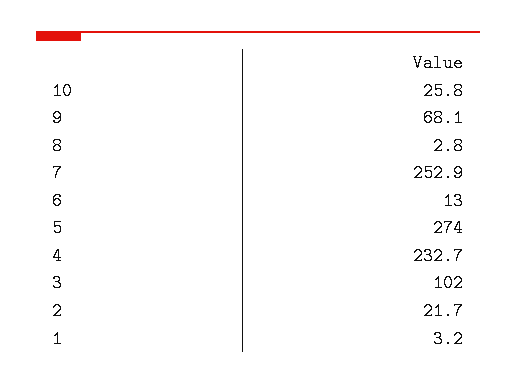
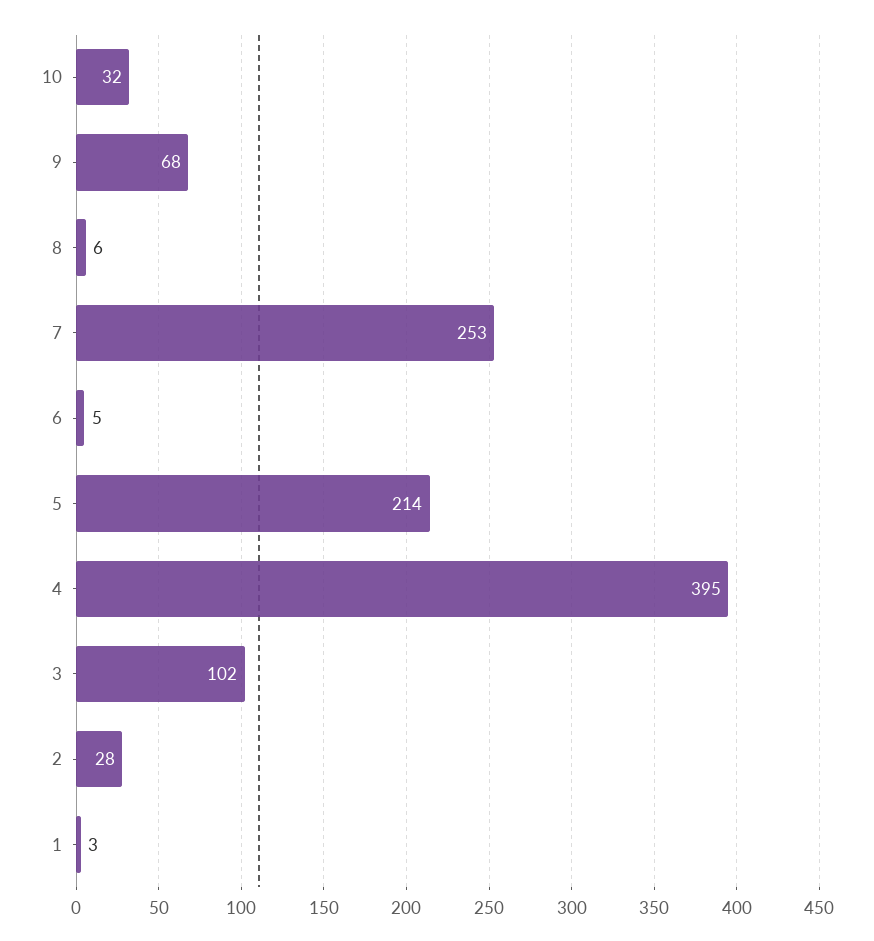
10: 25.8 -> 32
8: 2.8 -> 6
6: 13 -> 5
5: 274 -> 214
4: 232.7 -> 395
2: 21.7 -> 28

